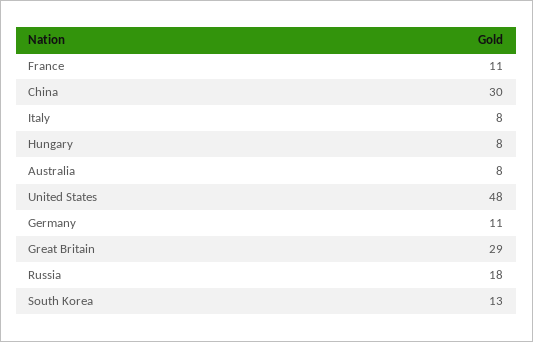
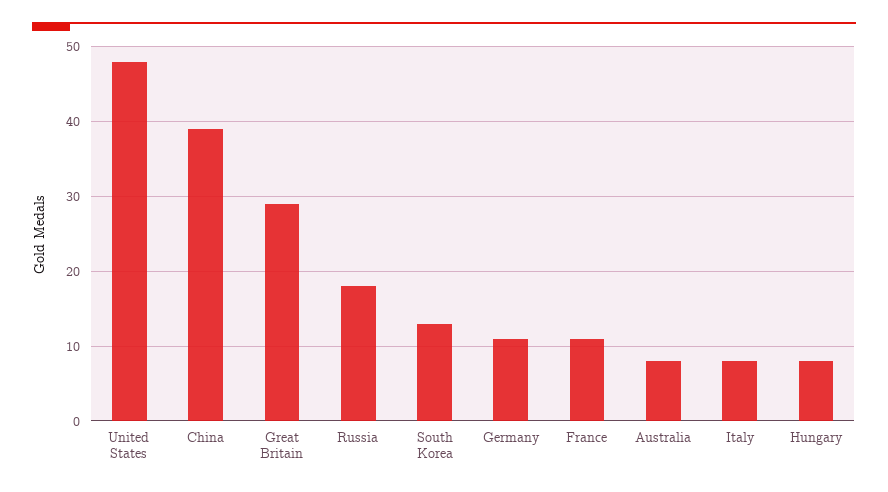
China: 30 -> 39

